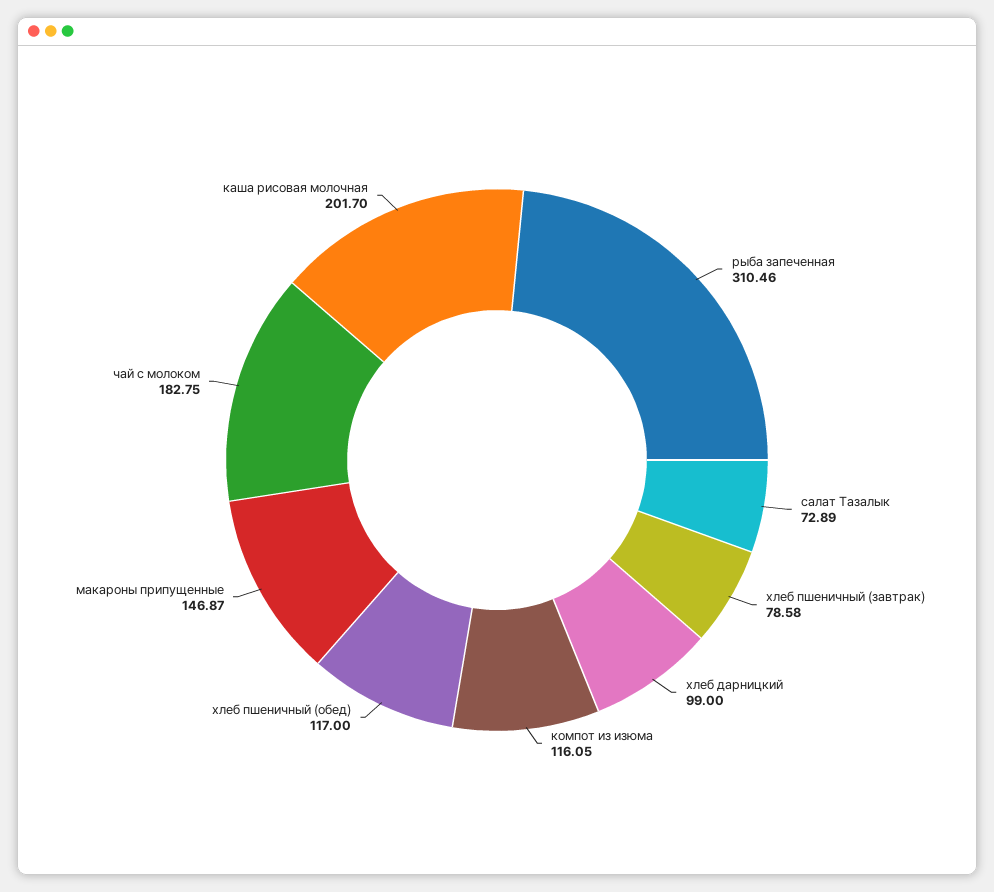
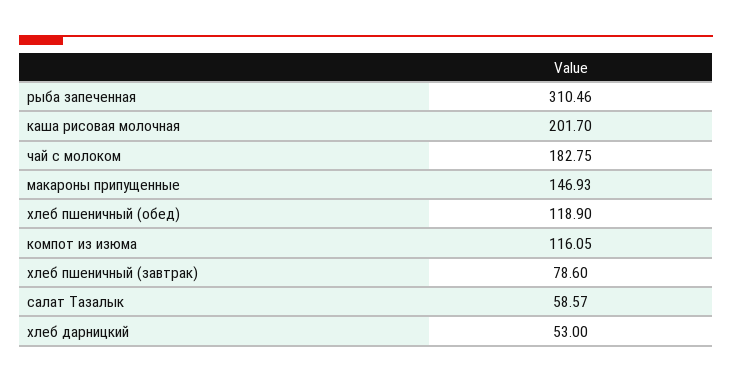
салат Тазалык: 72.89 -> 58.57
хлеб пшеничный (завтрак): 78.58 -> 78.6
хлеб дарницкий: 99 -> 53
хлеб пшеничный (обед): 117 -> 118.9
макароны припущенные: 146.87 -> 146.93

